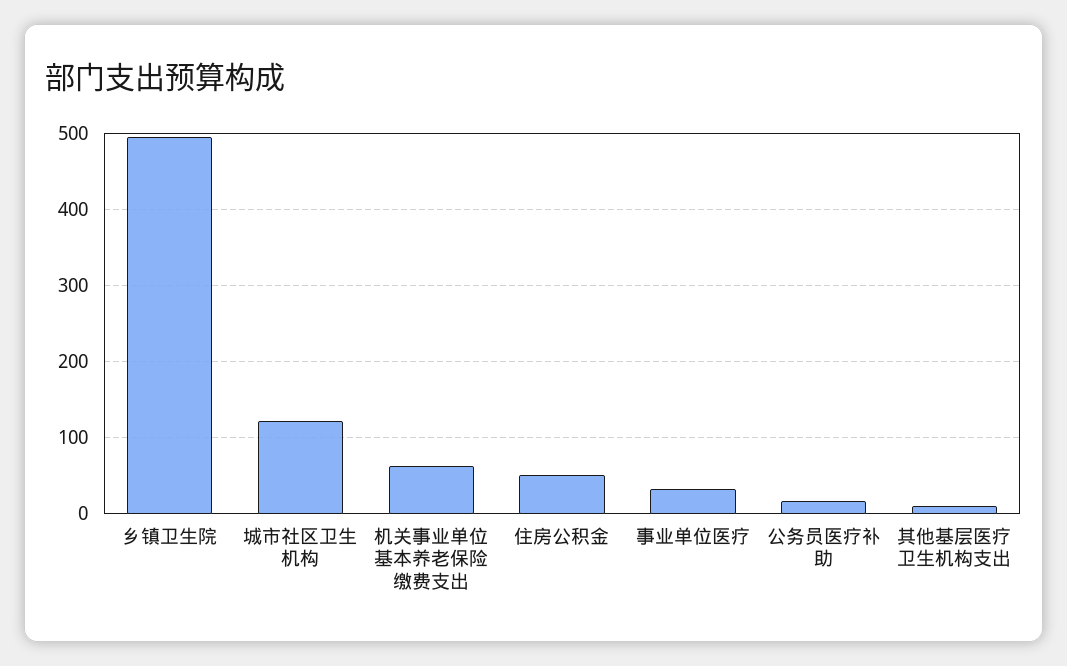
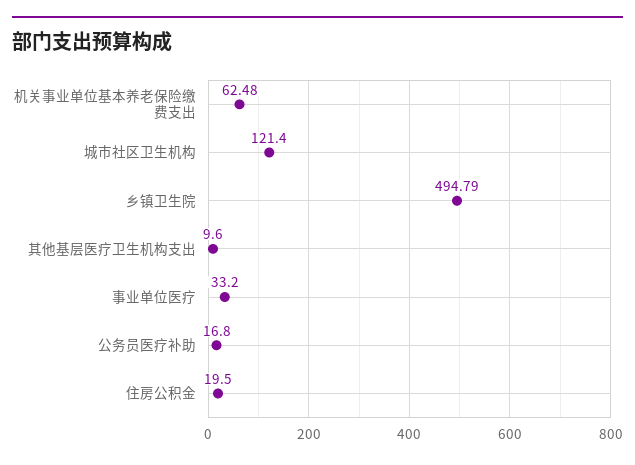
住房公积金: 50 -> 19.5

